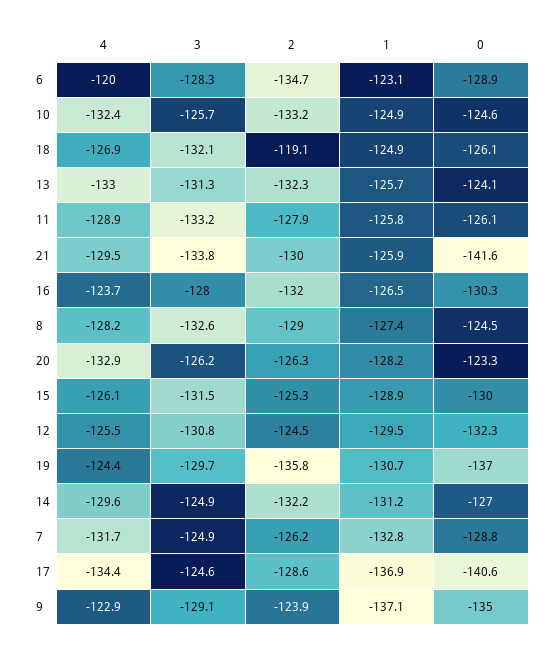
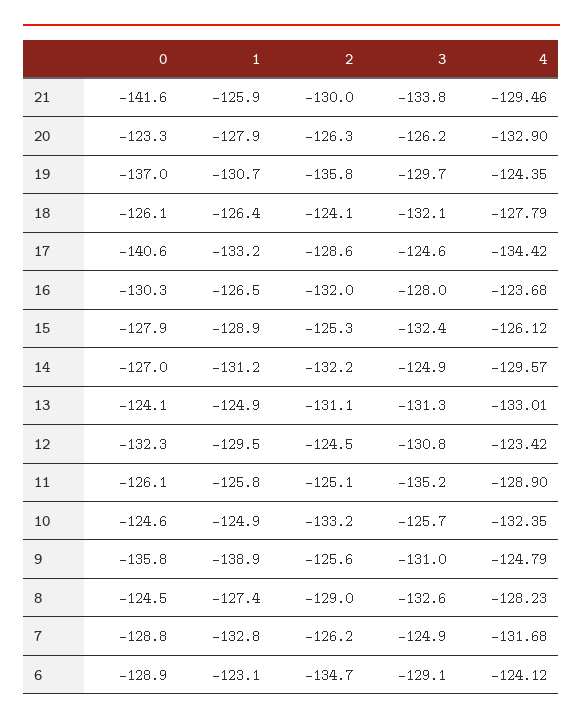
4, 6: -120 -> -124.12
3, 6: -128.3 -> -129.1
4, 18: -126.9 -> -127.79
2, 18: -119.1 -> -124.1
1, 18: -124.9 -> -126.4
2, 13: -132.3 -> -131.1
1, 13: -125.7 -> -124.9
3, 11: -133.2 -> -135.2
2, 11: -127.9 -> -125.1
1, 20: -128.2 -> -127.9
3, 15: -131.5 -> -132.4
0, 15: -130 -> -127.9
4, 12: -125.5 -> -123.42
1, 17: -136.9 -> -133.2
4, 9: -122.9 -> -124.79
3, 9: -129.1 -> -131
2, 9: -123.9 -> -125.6
1, 9: -137.1 -> -138.9
0, 9: -135 -> -135.8

